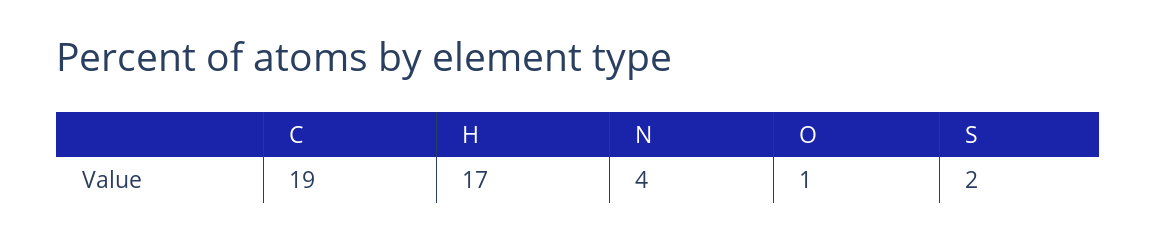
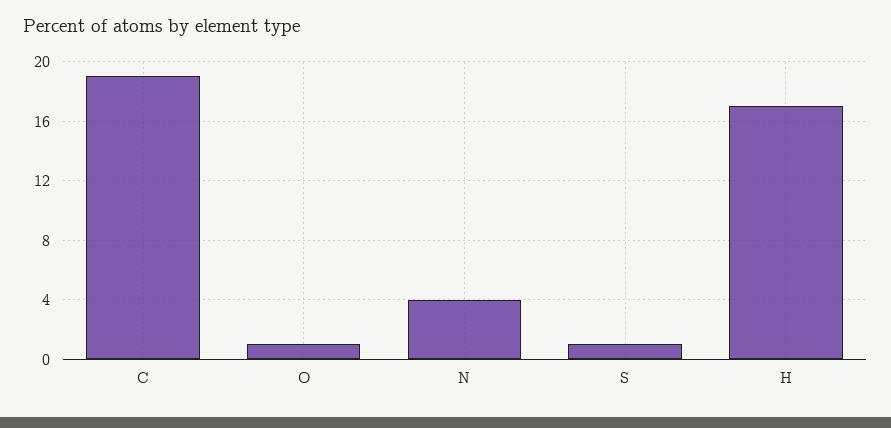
S: 2 -> 1

